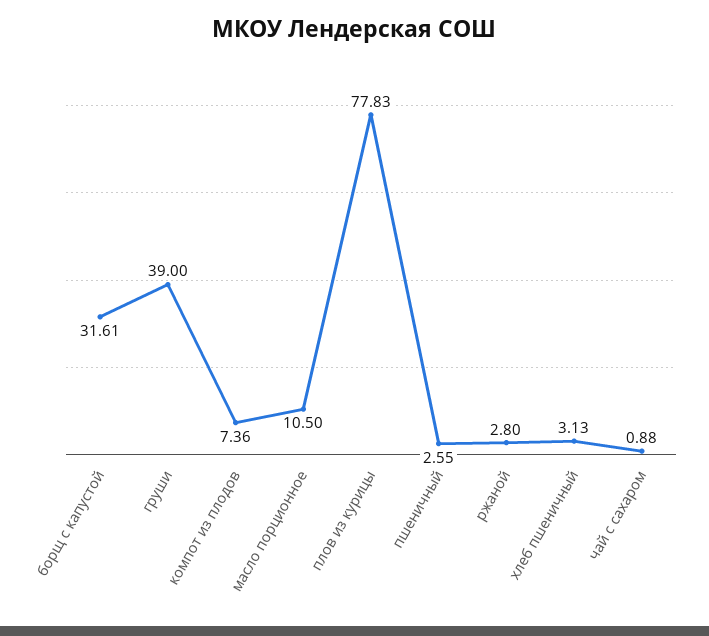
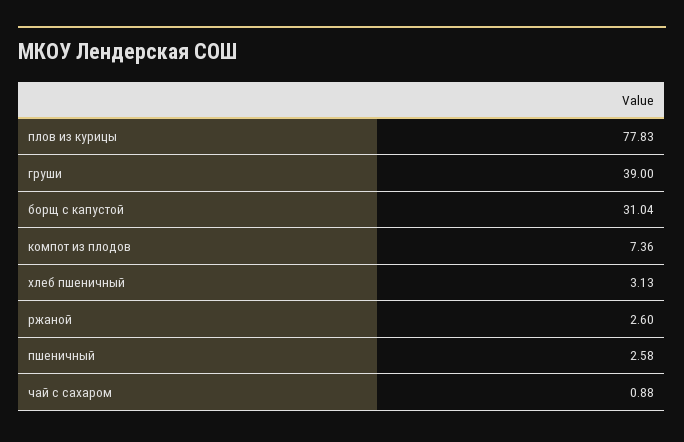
борщ с капустой: 31.61 -> 31.04
масло порционное: 10.5 -> none
пшеничный: 2.55 -> 2.58
ржаной: 2.8 -> 2.6

